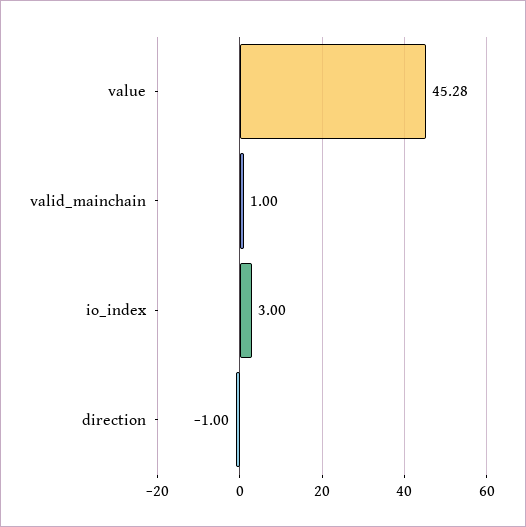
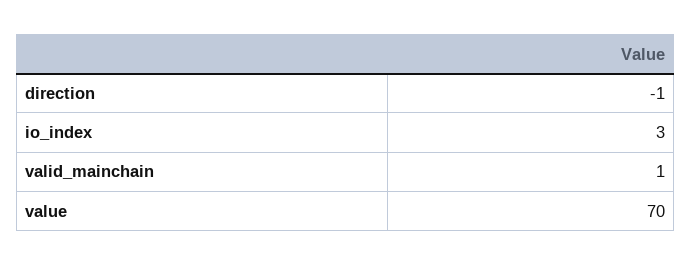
value: 45.28 -> 70

